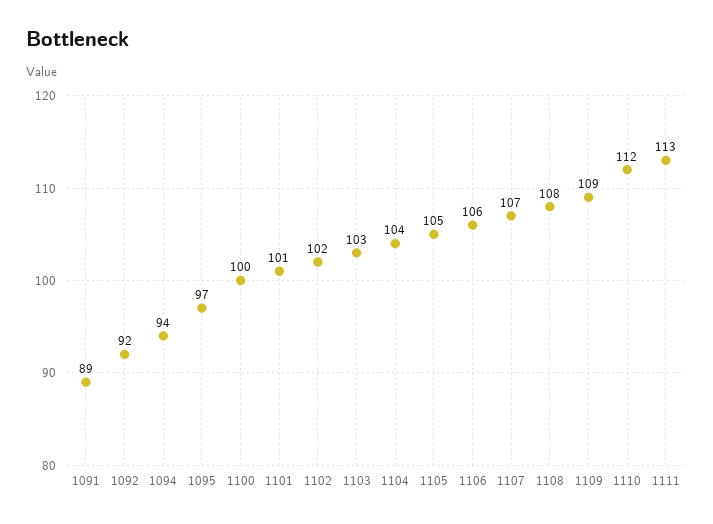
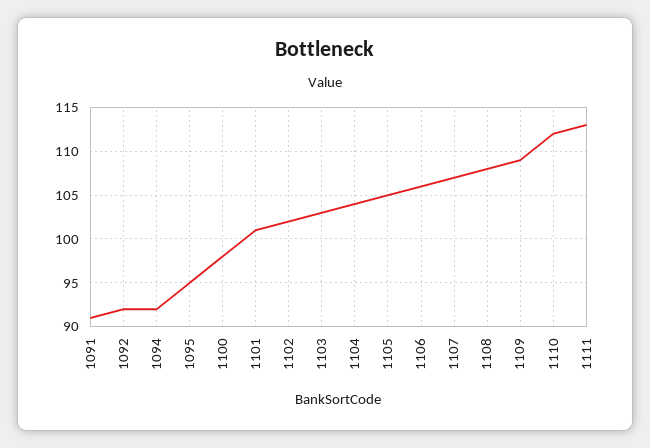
1091: 89 -> 91
1094: 94 -> 92
1095: 97 -> 95
1100: 100 -> 98

